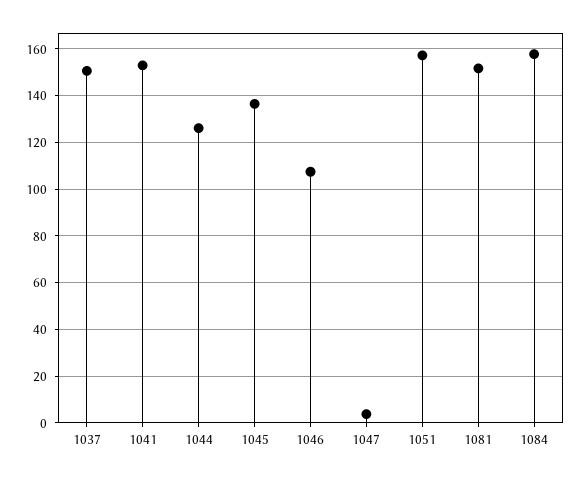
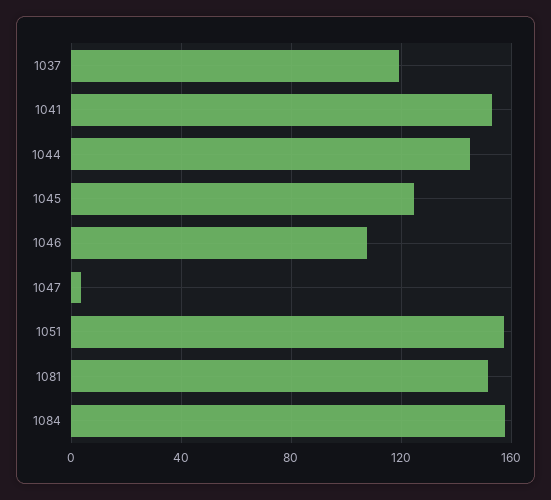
1037: 150 -> 120
1044: 125 -> 145
1045: 135 -> 125

